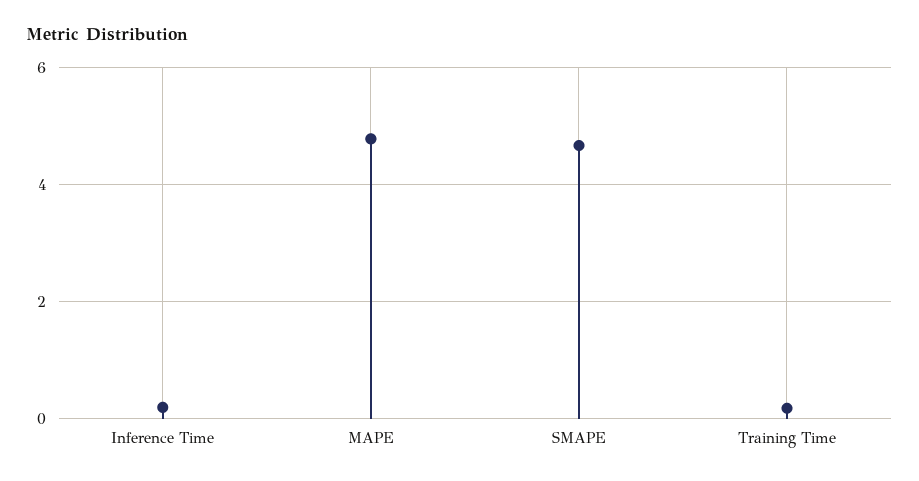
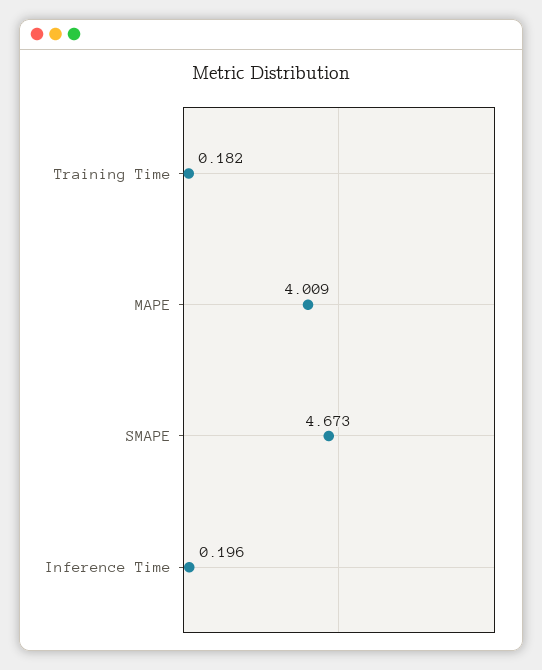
MAPE: 4.8 -> 4.009

